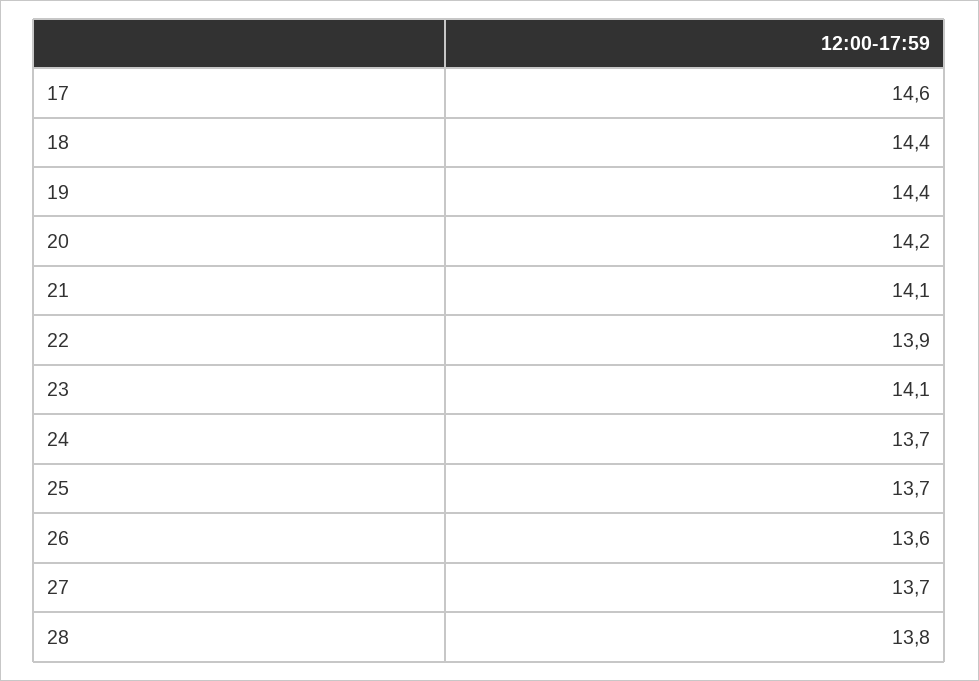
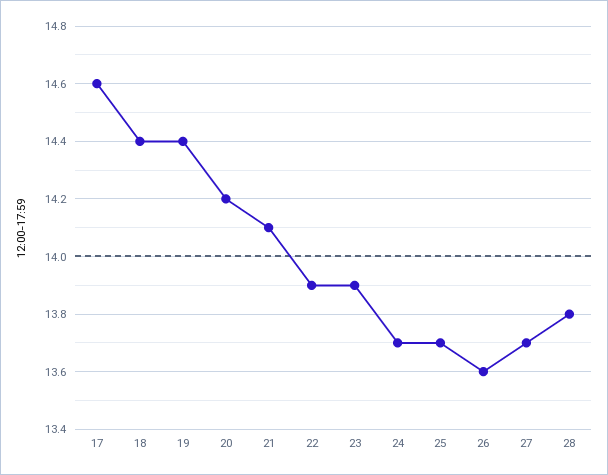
23: 14.1 -> 13.9

